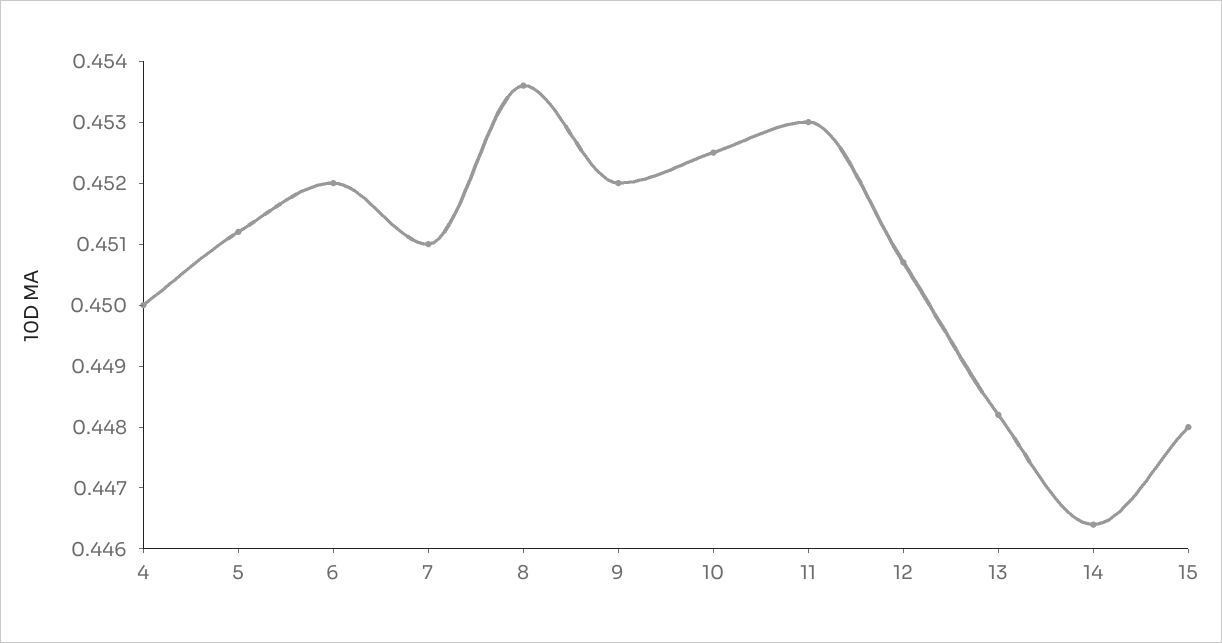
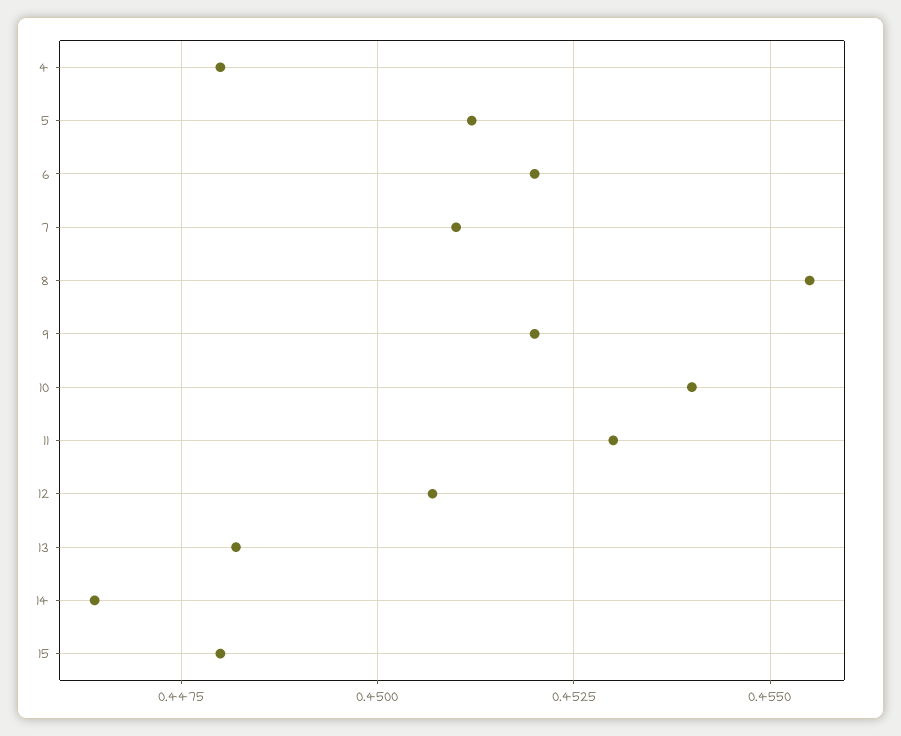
4: 0.45 -> 0.448
8: 0.4535 -> 0.4555
10: 0.4525 -> 0.454

